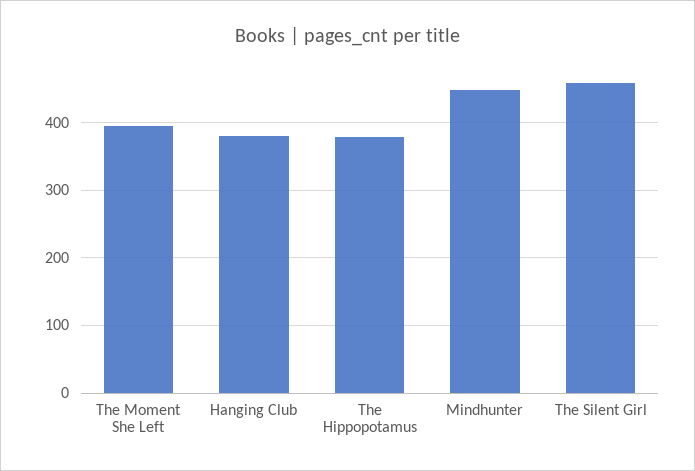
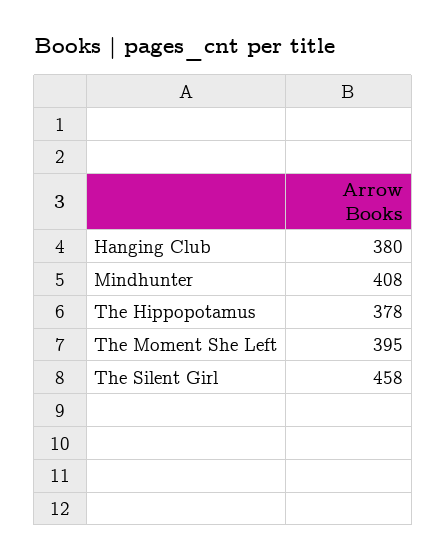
Mindhunter: 450 -> 408

